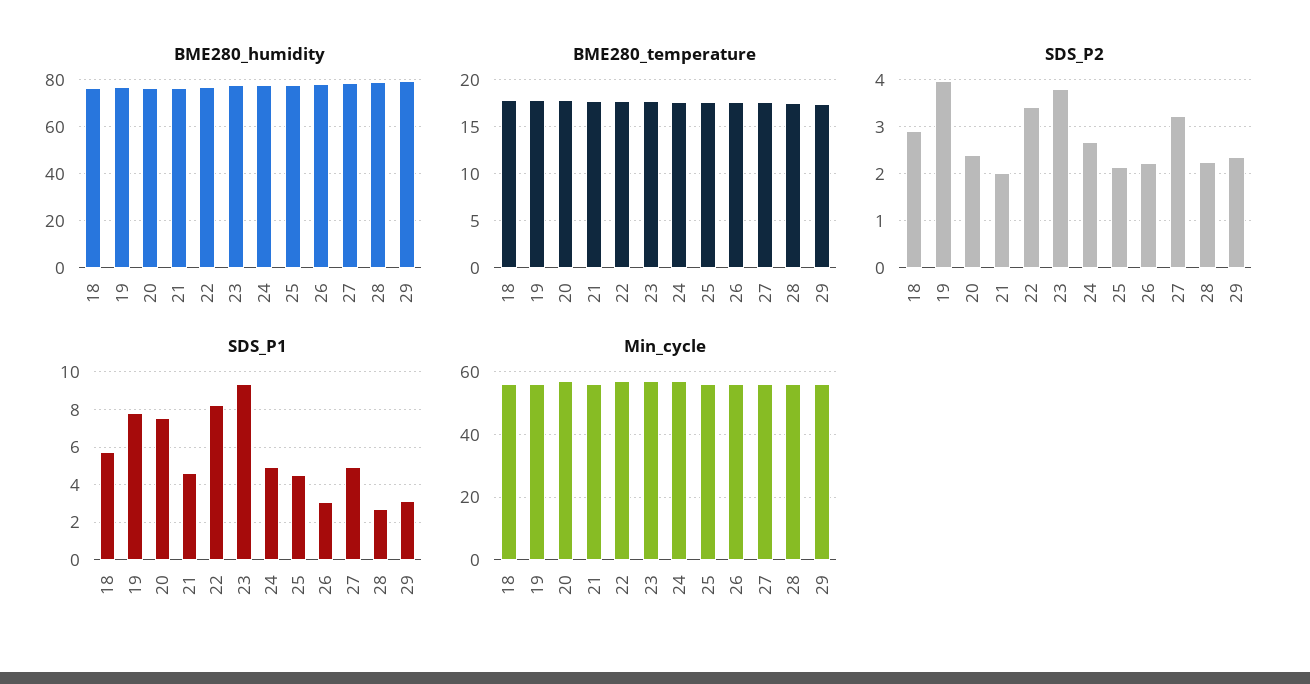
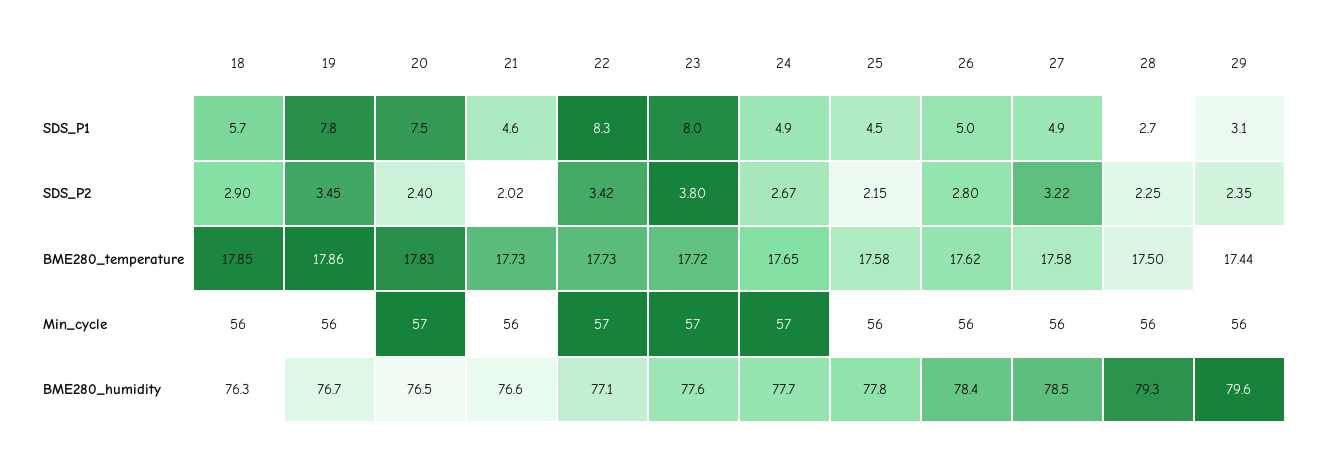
SDS_P2, 19: 4 -> 3.45
SDS_P2, 26: 2.2 -> 2.8
SDS_P1, 23: 9.5 -> 8
SDS_P1, 26: 3 -> 5

